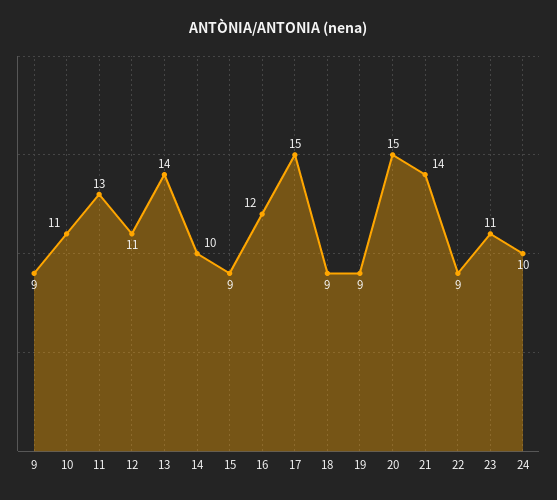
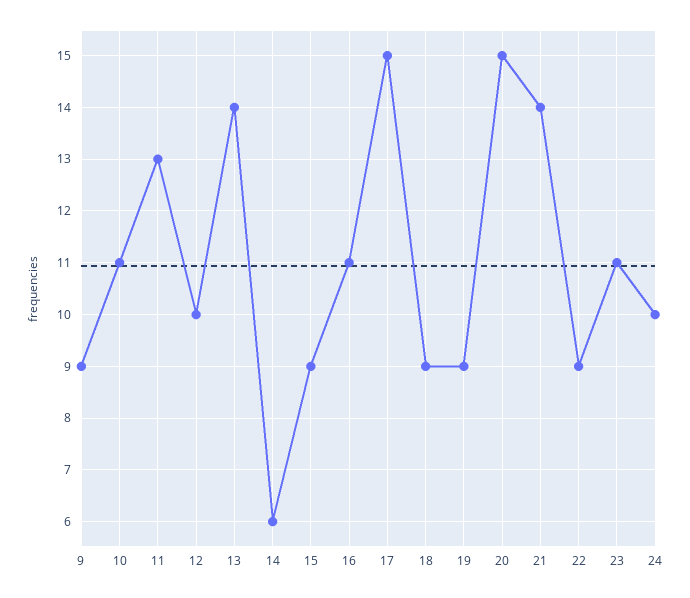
12: 11 -> 10
14: 10 -> 6
16: 12 -> 11

